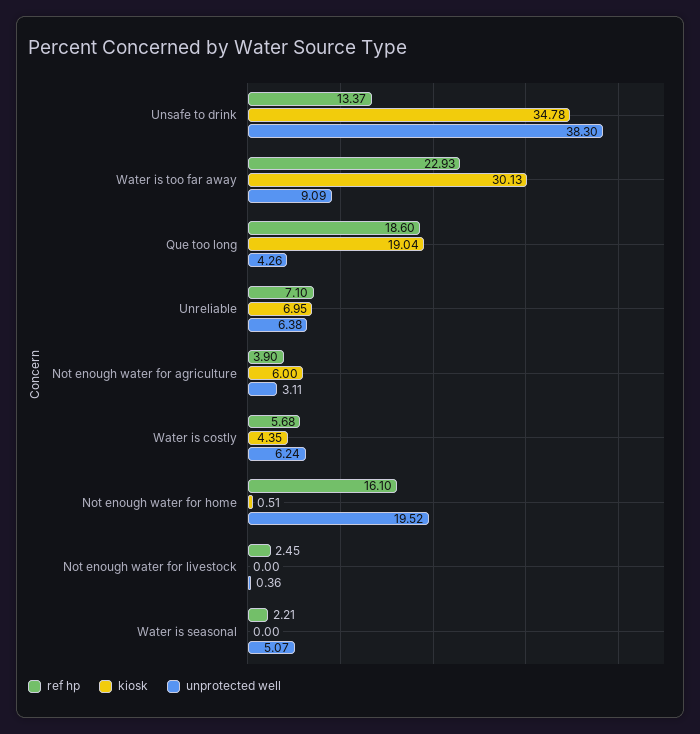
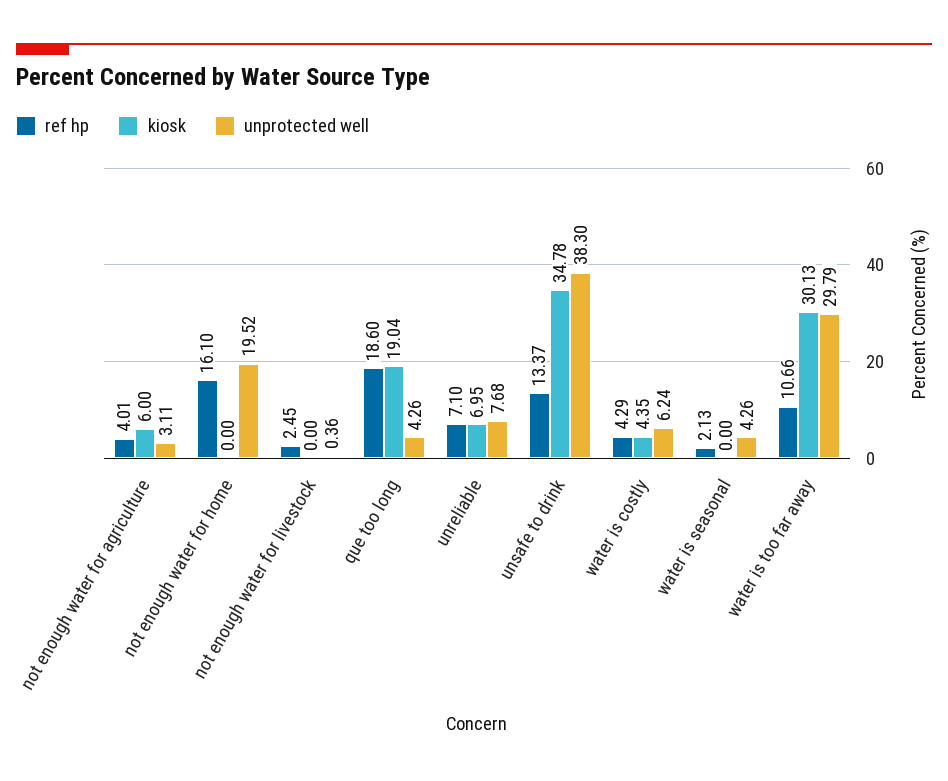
ref hp, Water is too far away: 22.93 -> 10.66
unprotected well, Water is too far away: 9.09 -> 29.79
unprotected well, Unreliable: 6.38 -> 7.68
ref hp, Not enough water for agriculture: 3.9 -> 4.01
ref hp, Water is costly: 5.68 -> 4.29
kiosk, Not enough water for home: 0.51 -> 0
ref hp, Water is seasonal: 2.21 -> 2.13
unprotected well, Water is seasonal: 5.07 -> 4.26

